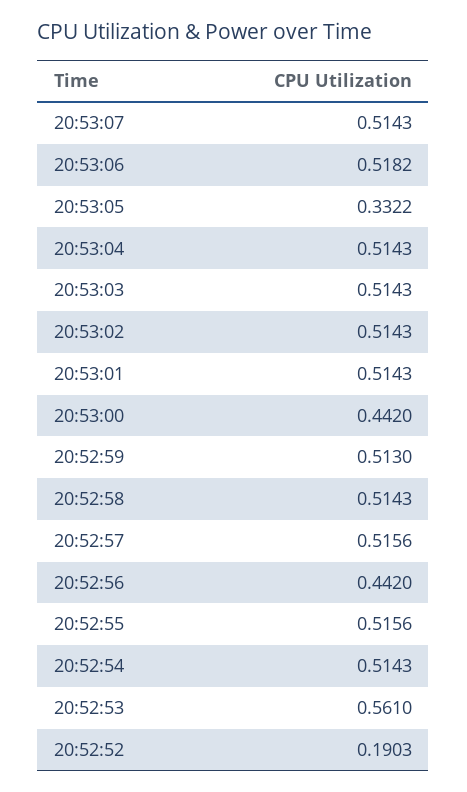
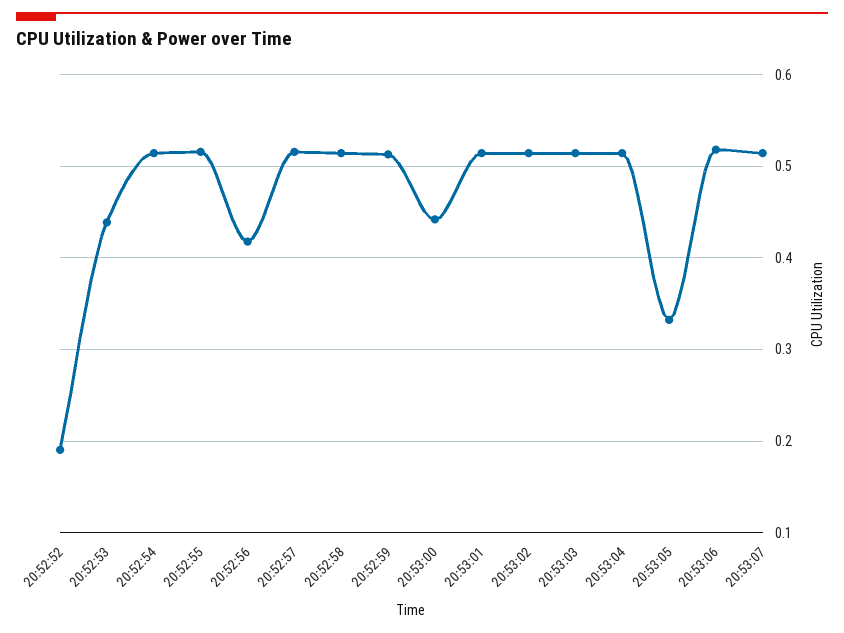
20:52:56: 0.442 -> 0.42
20:52:53: 0.561 -> 0.44

